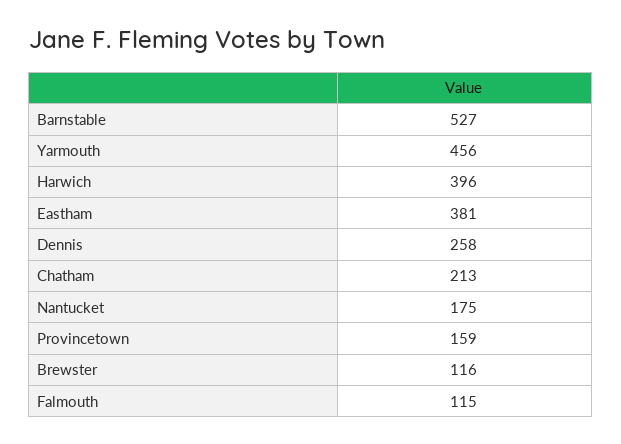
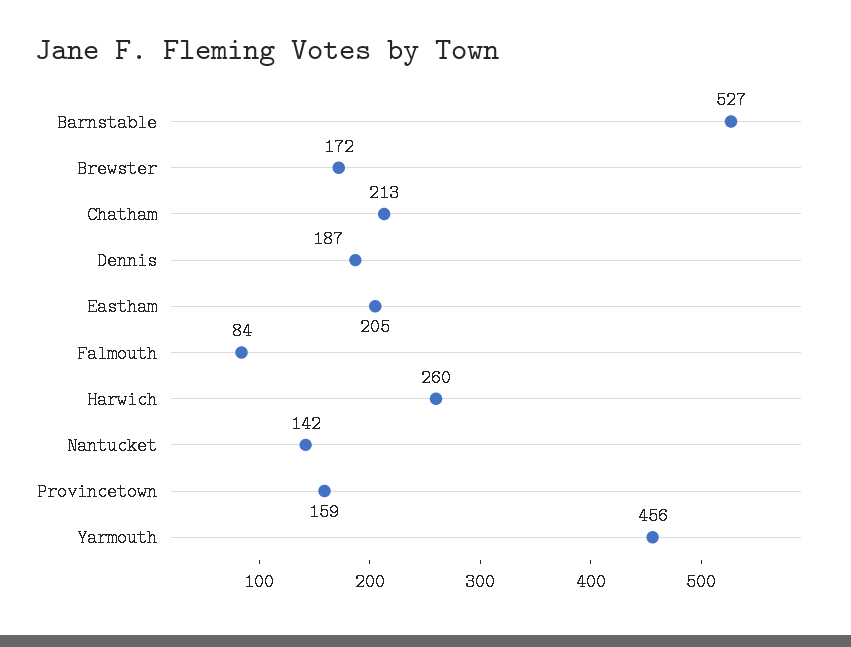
Harwich: 396 -> 260
Eastham: 381 -> 205
Dennis: 258 -> 187
Nantucket: 175 -> 142
Brewster: 116 -> 172
Falmouth: 115 -> 84

